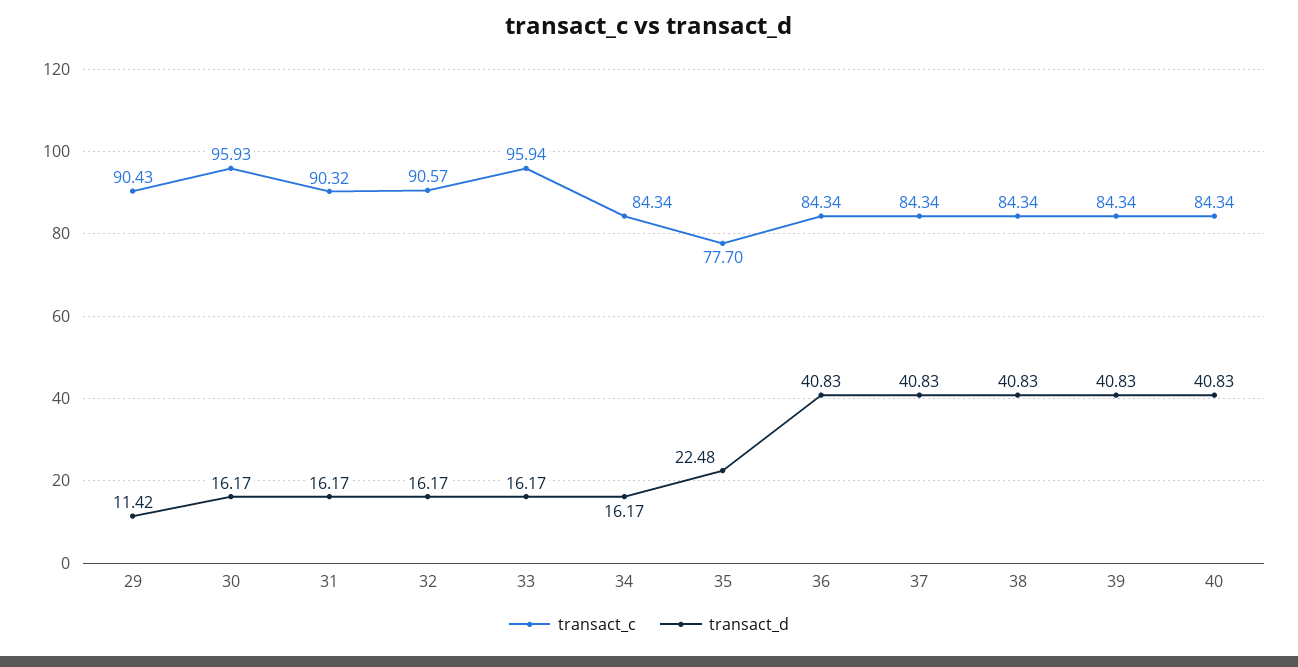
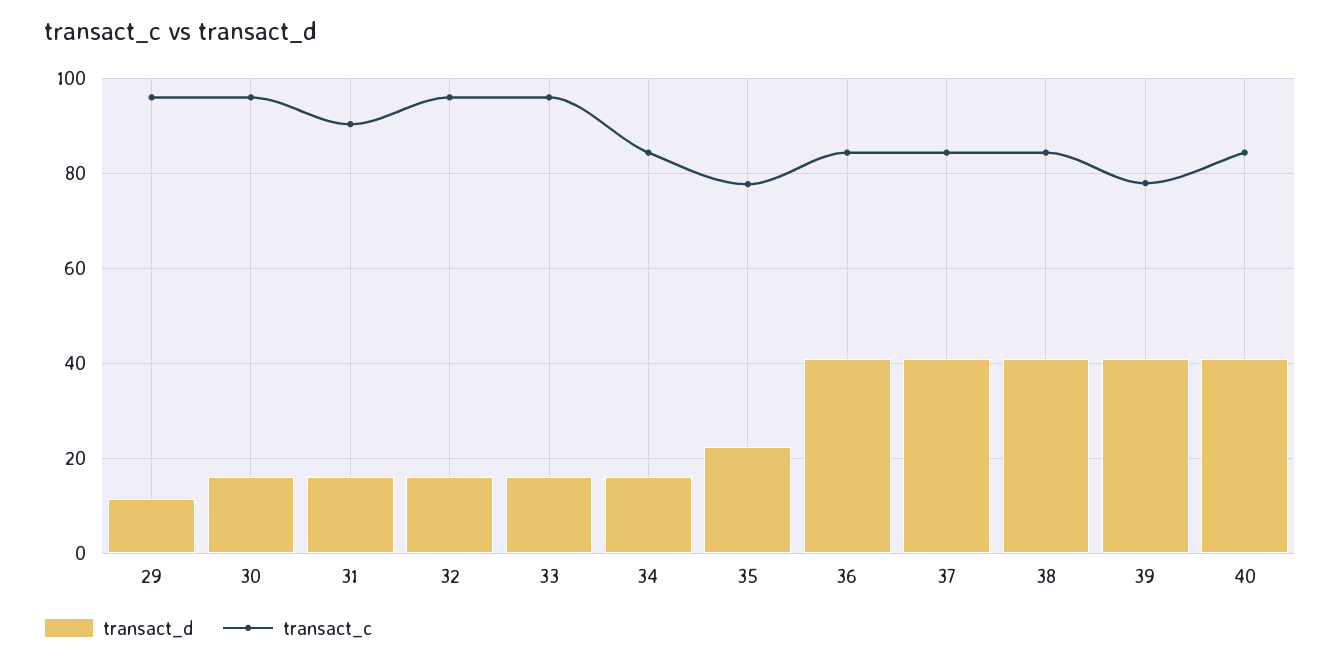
transact_c, 29: 90.43 -> 96
transact_c, 32: 90.57 -> 96
transact_c, 39: 84.34 -> 78

